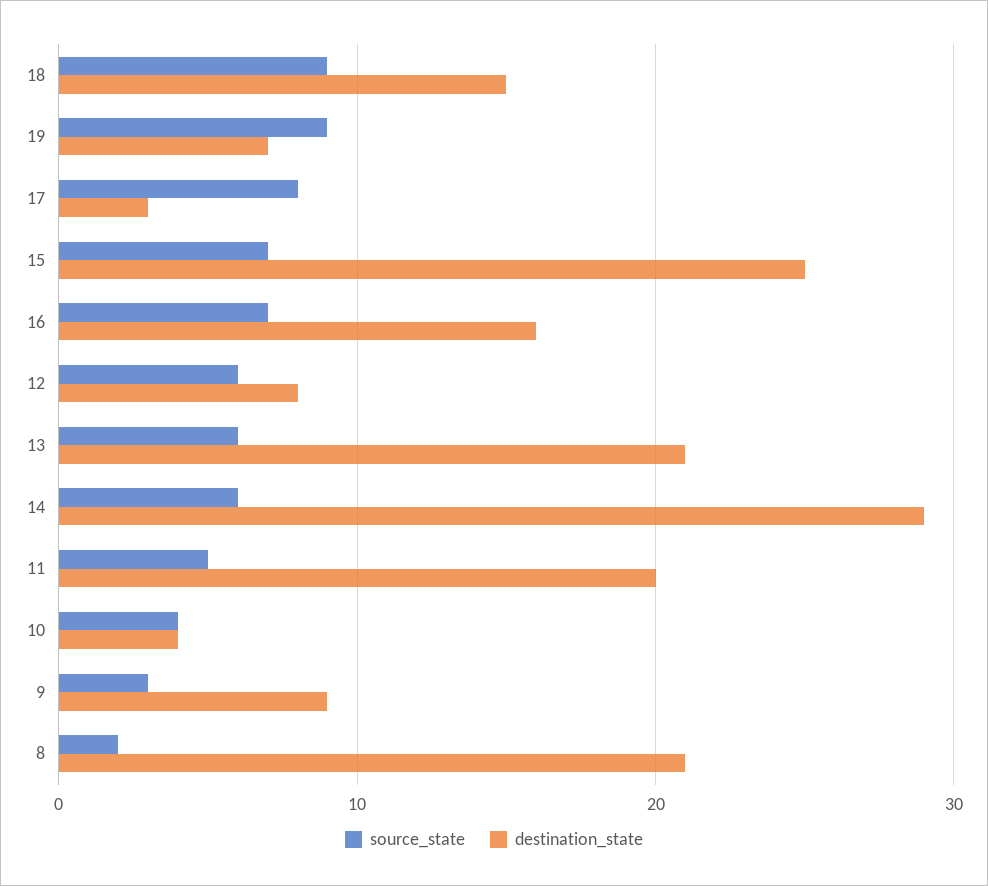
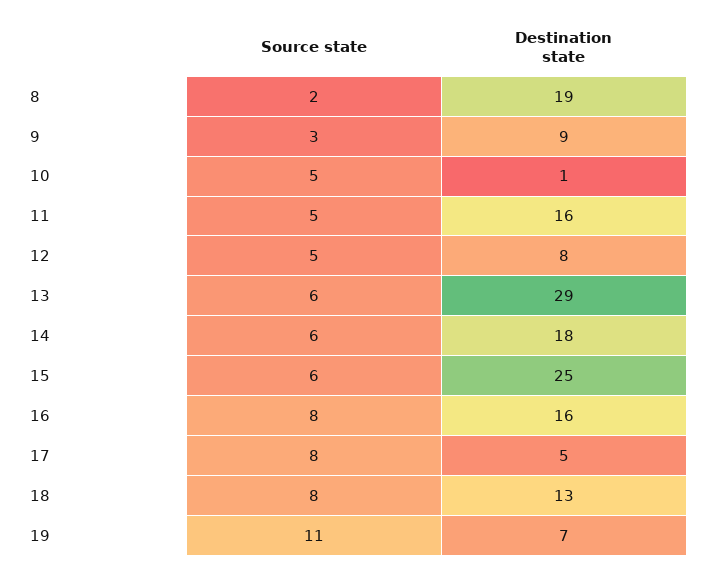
source_state, 18: 9 -> 8
destination_state, 18: 15 -> 13
source_state, 19: 9 -> 11
destination_state, 17: 3 -> 5
source_state, 15: 7 -> 6
source_state, 16: 7 -> 8
source_state, 12: 6 -> 5
destination_state, 13: 21 -> 29
destination_state, 14: 29 -> 18
destination_state, 11: 20 -> 16
source_state, 10: 4 -> 5
destination_state, 10: 4 -> 1
destination_state, 8: 21 -> 19

